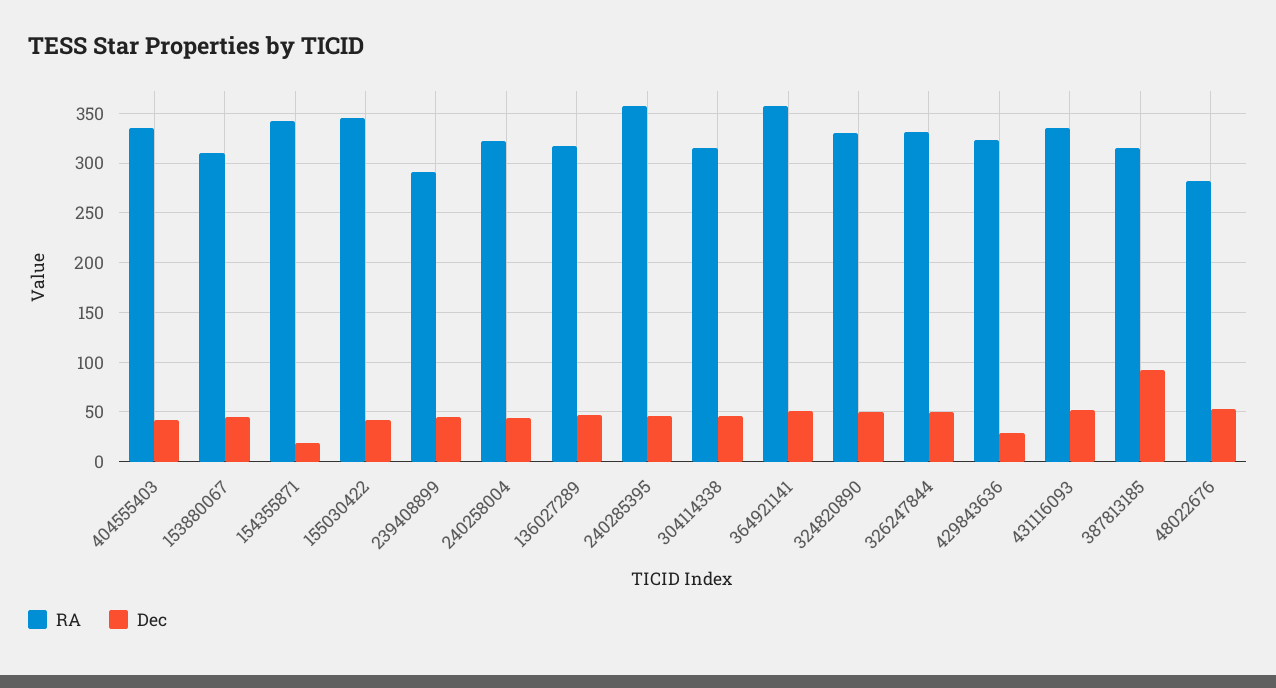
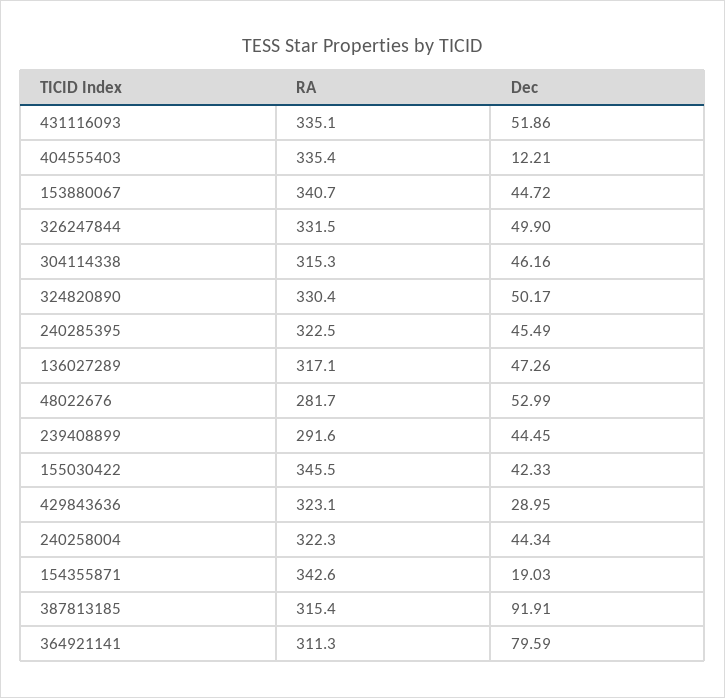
Dec, 404555403: 40 -> 12.21
RA, 153880067: 310 -> 340.7
RA, 240285395: 360 -> 322.5
RA, 364921141: 360 -> 311.3
Dec, 364921141: 50 -> 79.59

